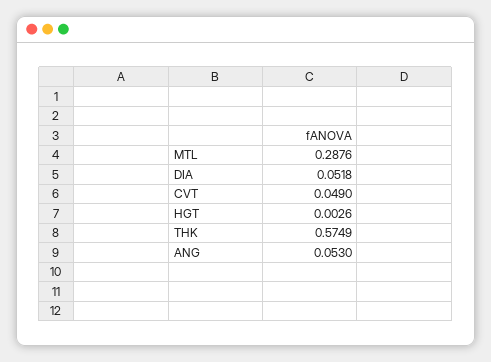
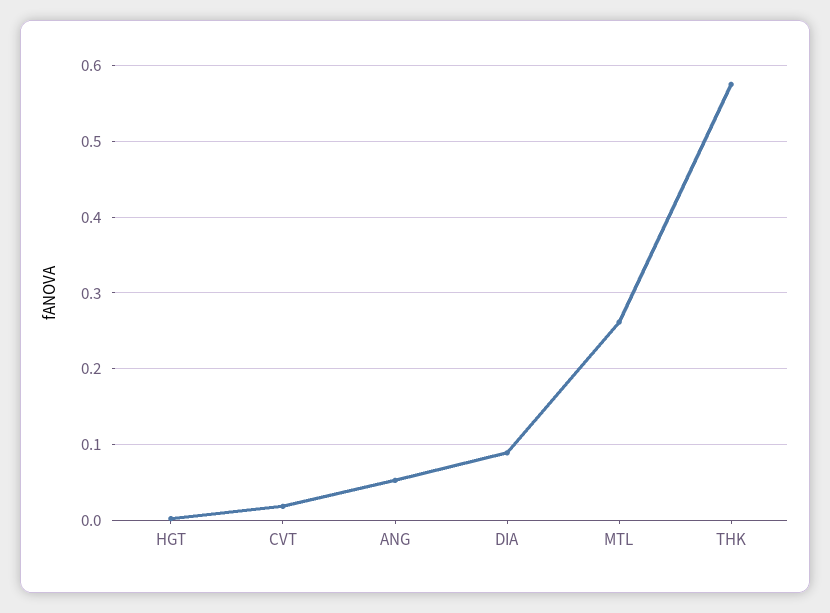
MTL: 0.2876 -> 0.26
DIA: 0.0518 -> 0.09
CVT: 0.049 -> 0.02

